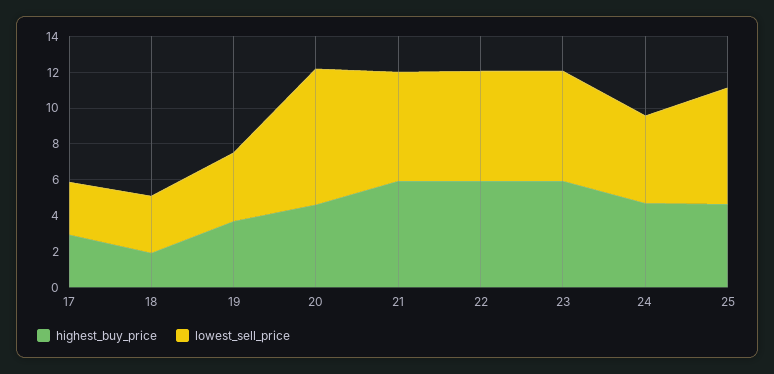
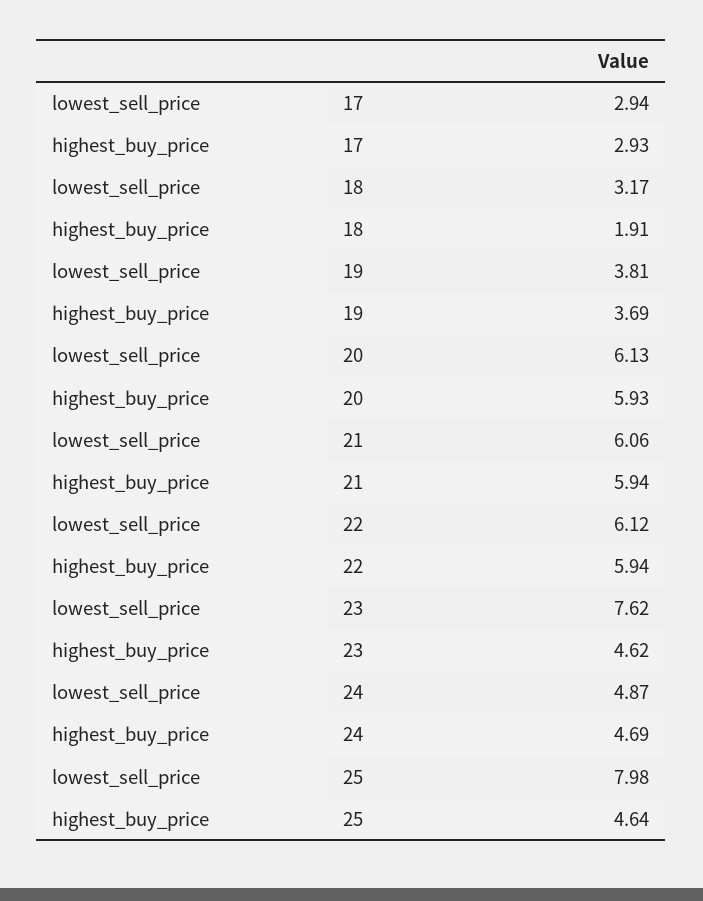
highest_buy_price, 20: 4.5 -> 5.93
lowest_sell_price, 20: 7.5 -> 6.13
highest_buy_price, 23: 6 -> 4.62
lowest_sell_price, 23: 6 -> 7.62
lowest_sell_price, 25: 6.5 -> 7.98

